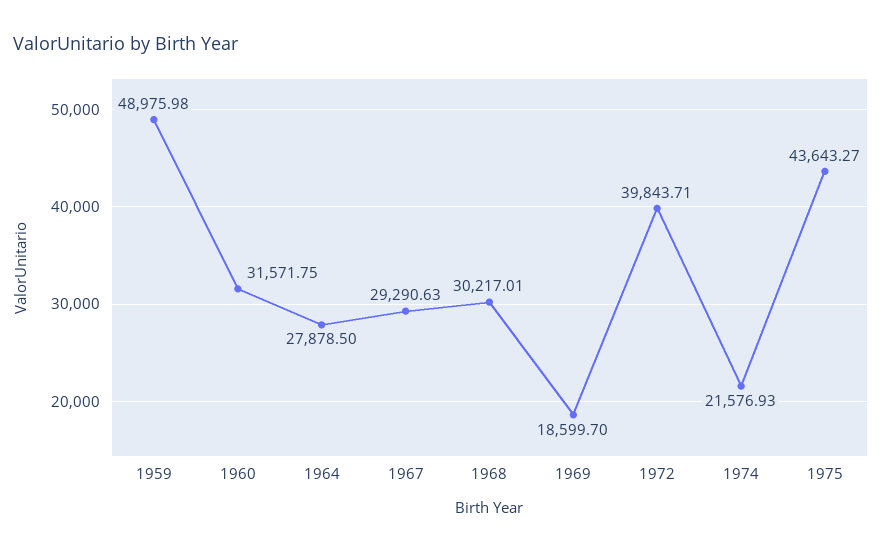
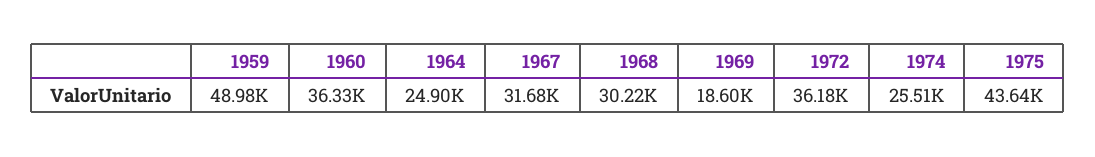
1960: 31571.75 -> 36330
1964: 27878.5 -> 24900
1967: 29290.63 -> 31680
1972: 39843.71 -> 36180
1974: 21576.93 -> 25510

